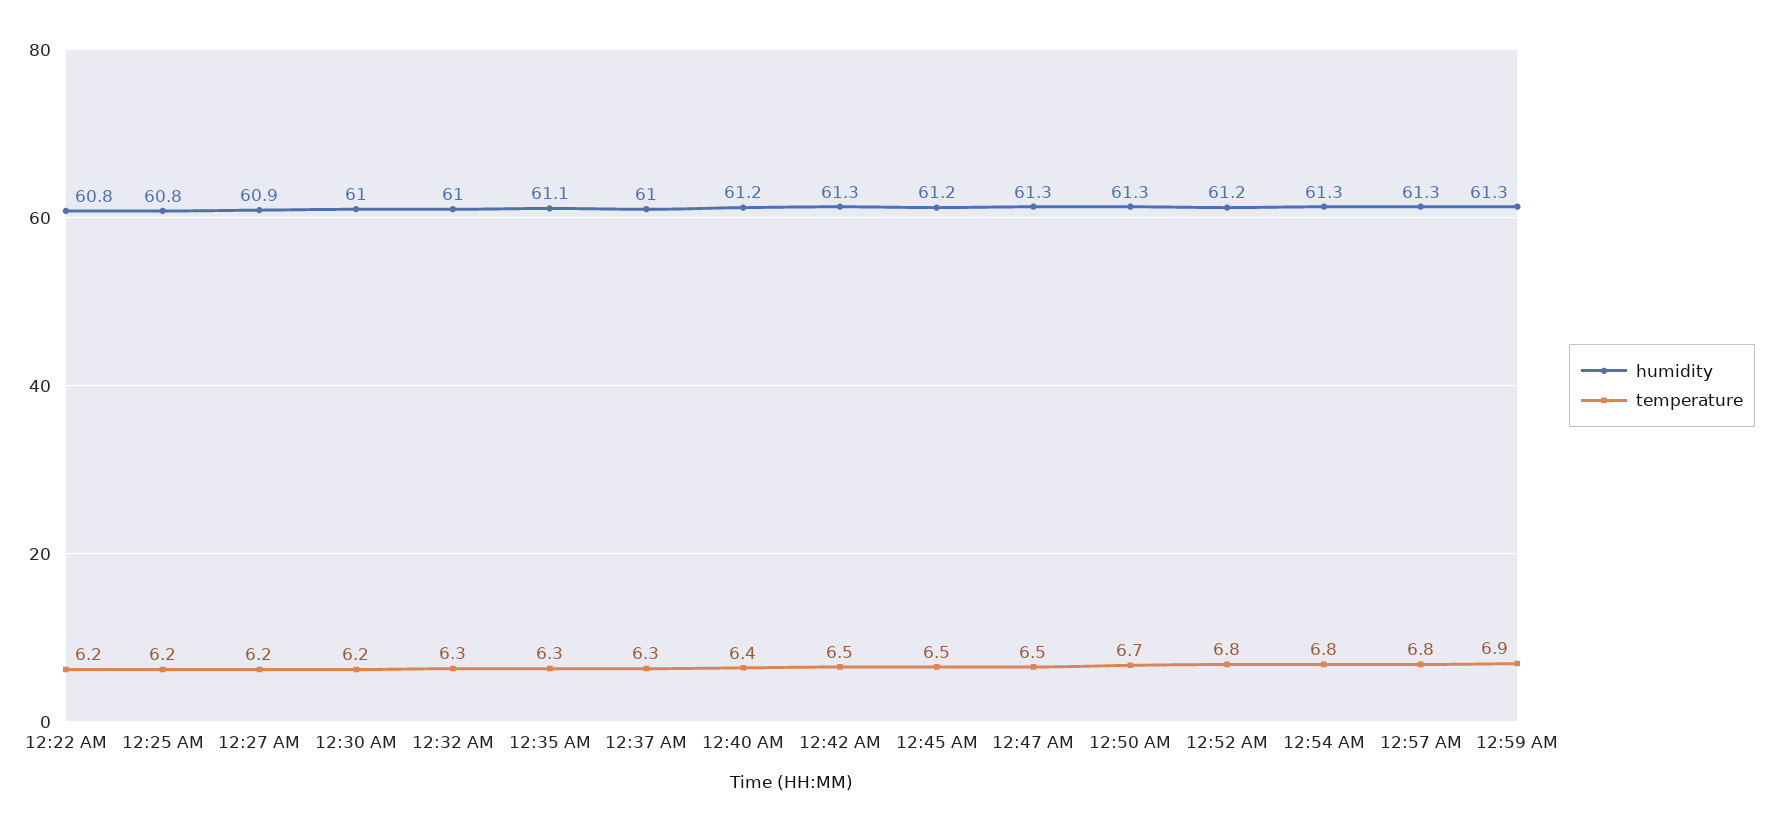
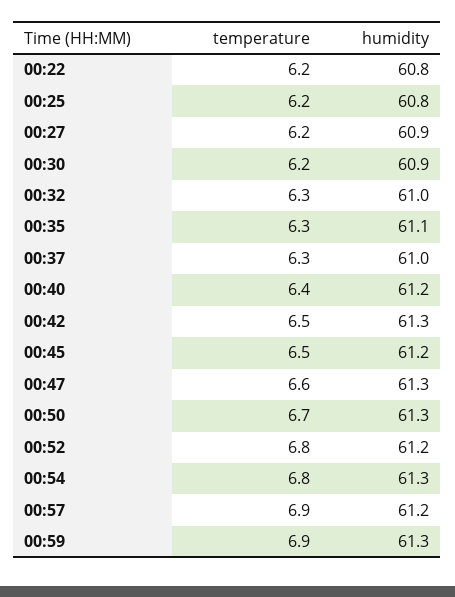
humidity, 12:30 AM: 61 -> 60.9
temperature, 12:47 AM: 6.5 -> 6.6
humidity, 12:57 AM: 61.3 -> 61.2
temperature, 12:57 AM: 6.8 -> 6.9

